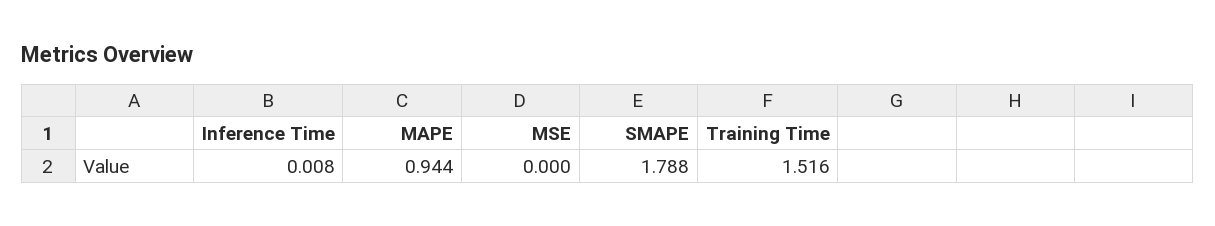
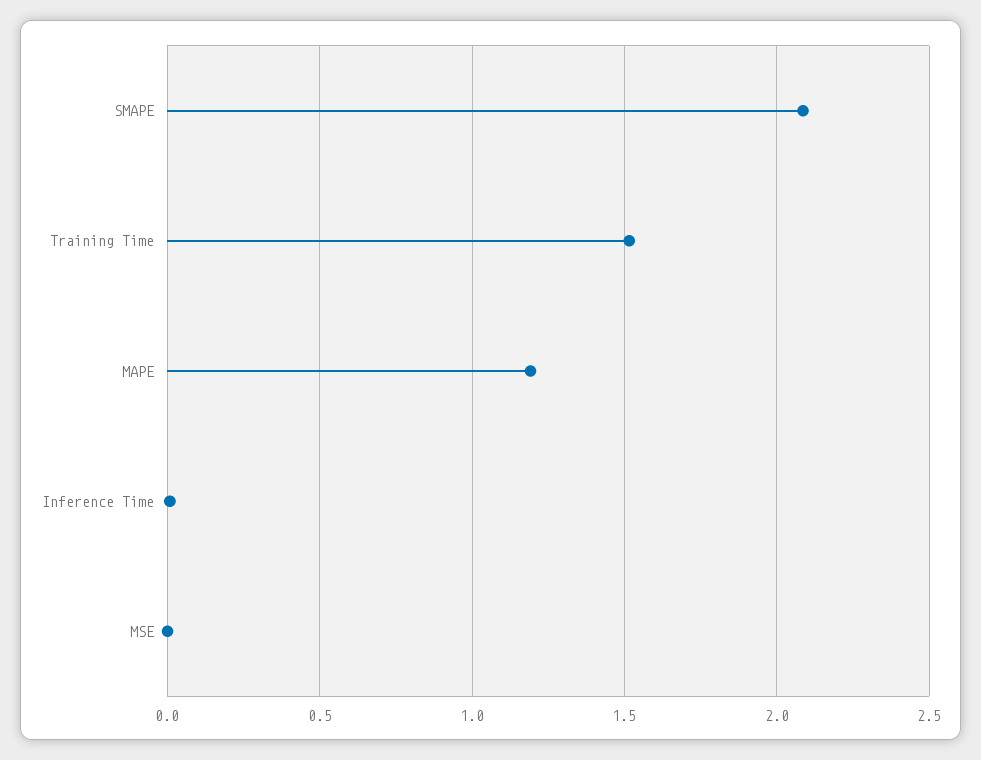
MAPE: 0.944 -> 1.2
SMAPE: 1.788 -> 2.1

